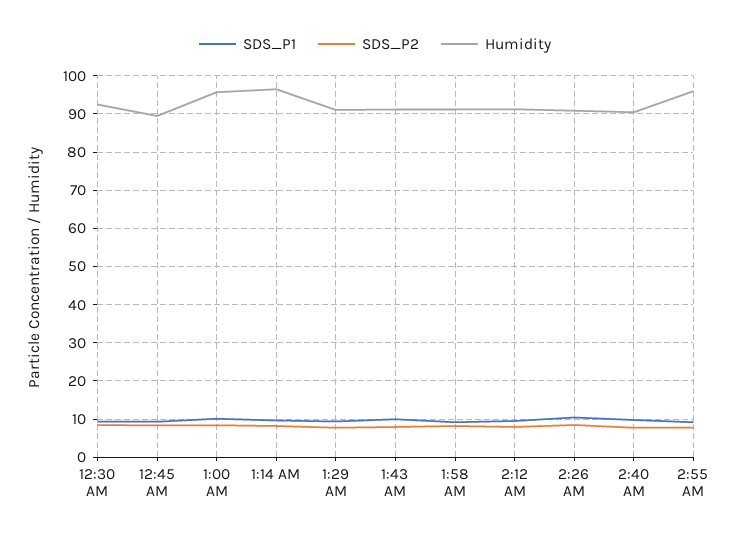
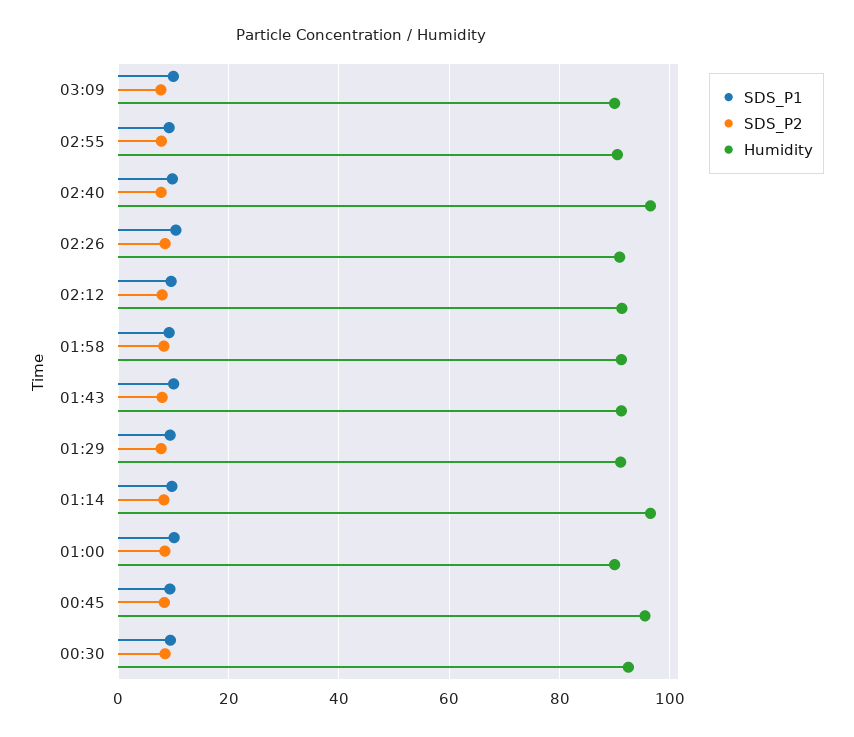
Humidity, 12:45 AM: 90 -> 96
Humidity, 1:00 AM: 96 -> 90
Humidity, 2:40 AM: 90 -> 96
Humidity, 2:55 AM: 96 -> 90
SDS_P1, 03:09: none -> 10
SDS_P2, 03:09: none -> 8
Humidity, 03:09: none -> 90

